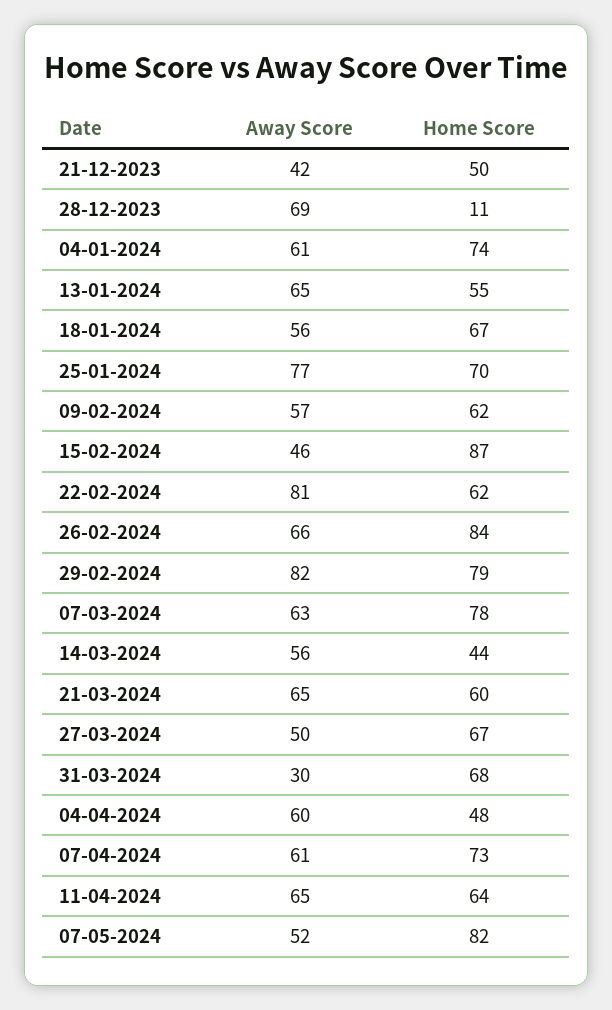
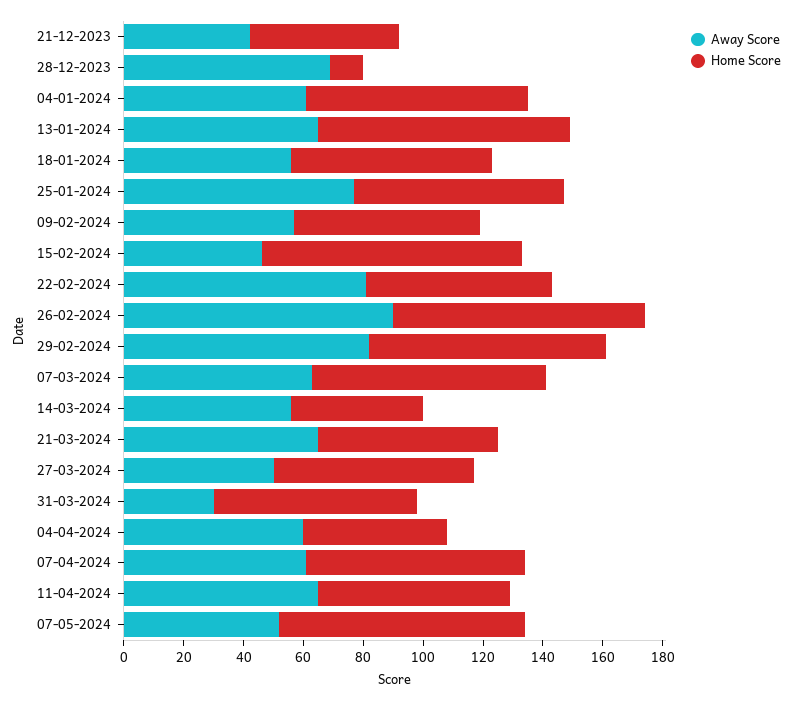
Home Score, 13-01-2024: 55 -> 85
Away Score, 26-02-2024: 66 -> 90

